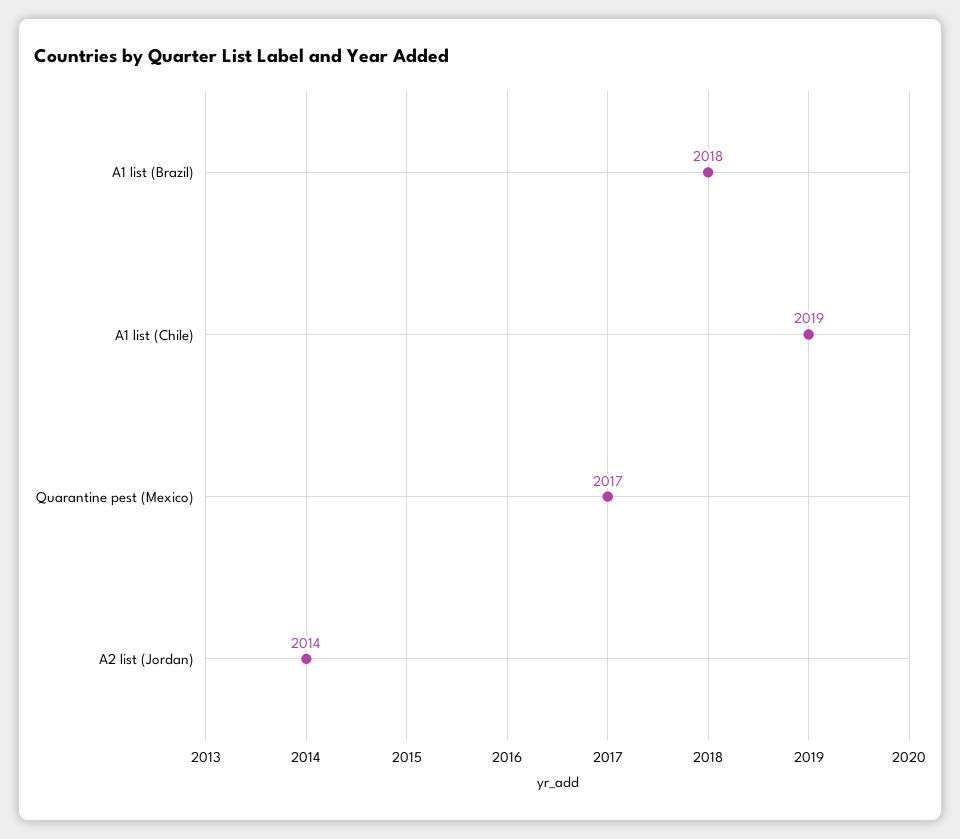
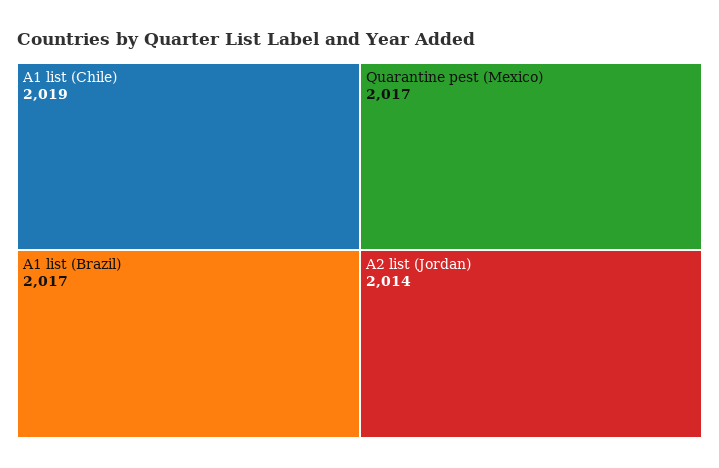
A1 list (Brazil): 2018 -> 2017

